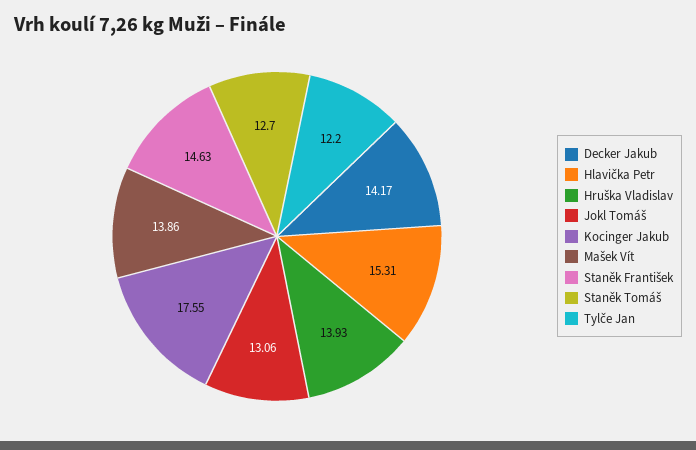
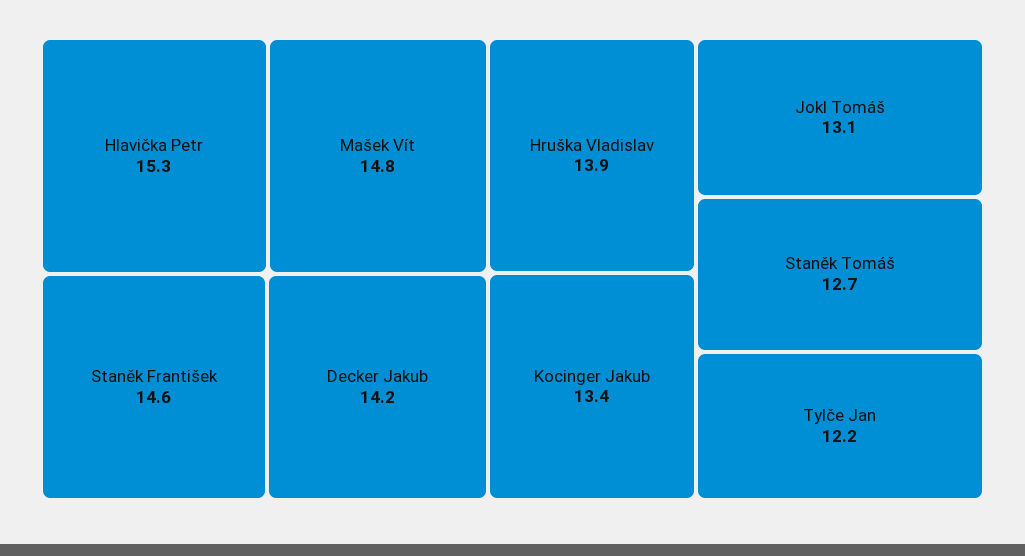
Kocinger Jakub: 17.55 -> 13.4
Mašek Vít: 13.86 -> 14.8

